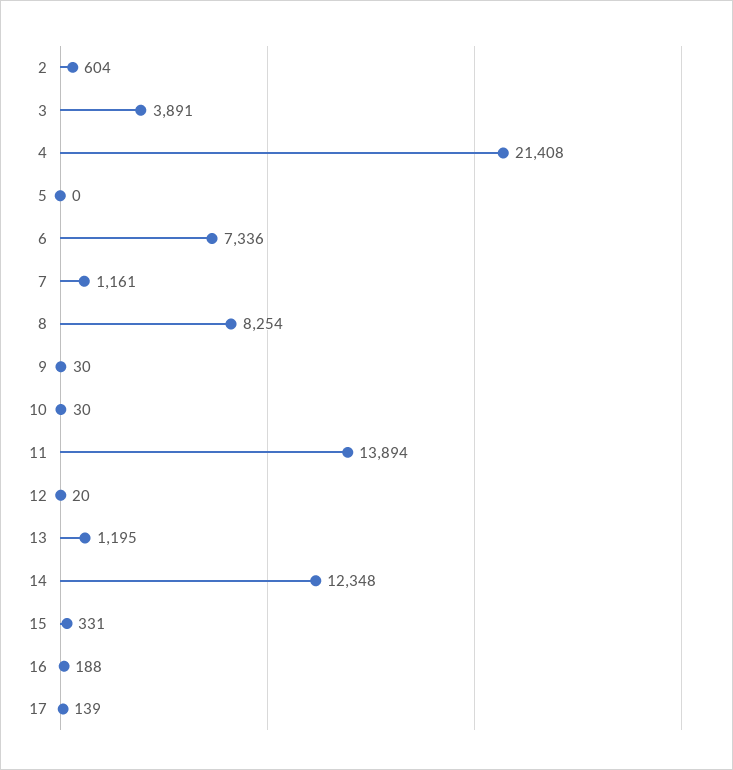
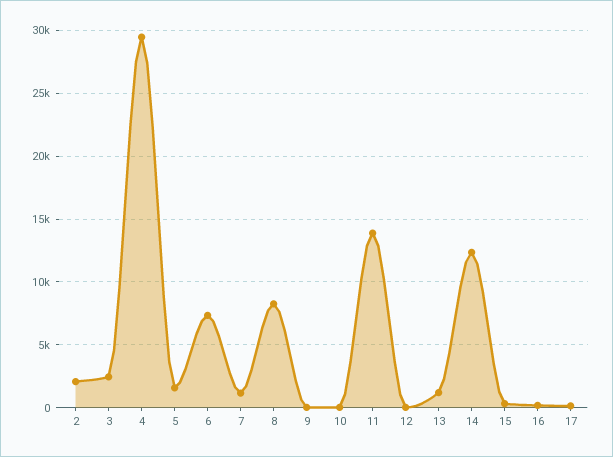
2: 604 -> 2000
3: 3891 -> 2500
4: 21408 -> 29500
5: 0 -> 1500

